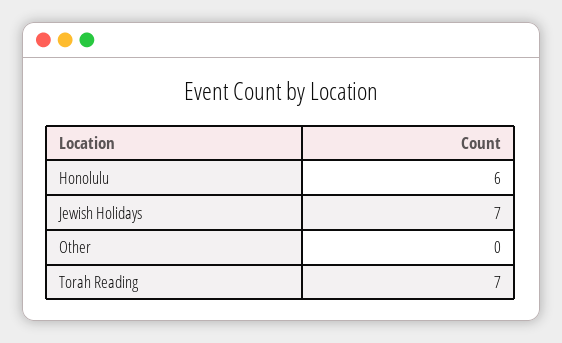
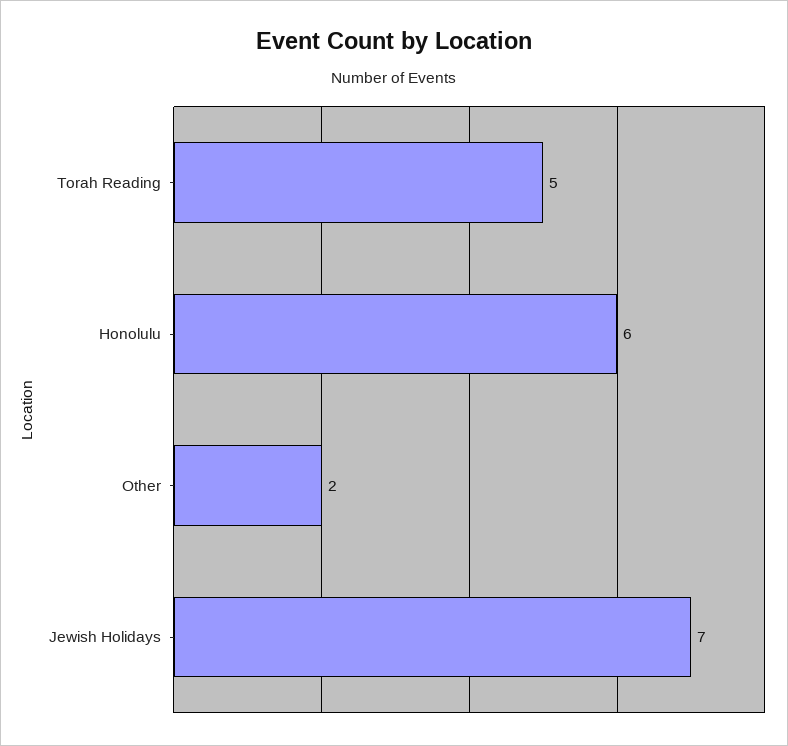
Other: 0 -> 2
Torah Reading: 7 -> 5

